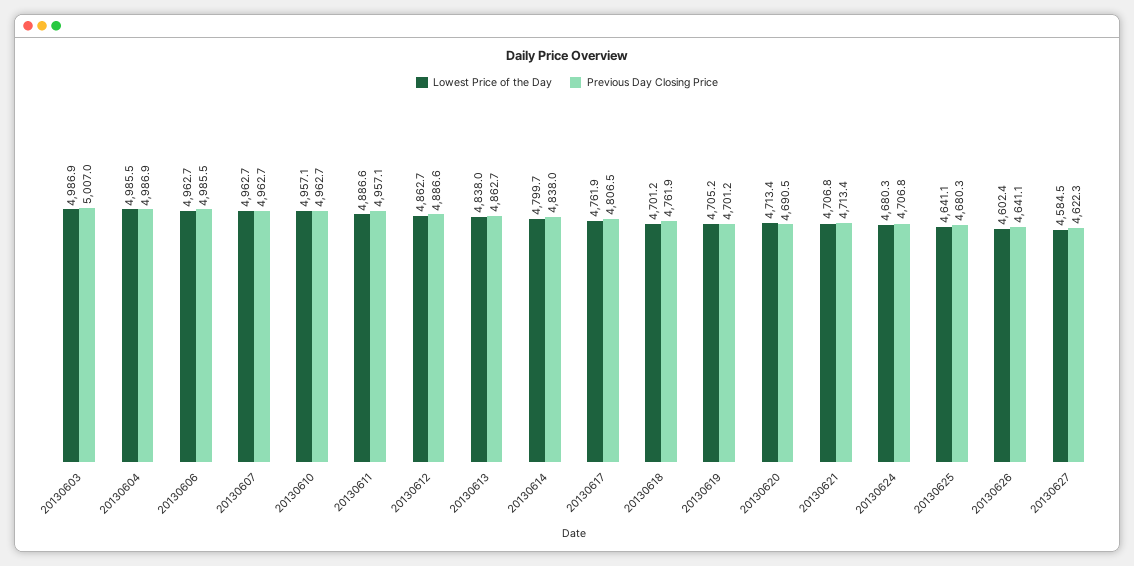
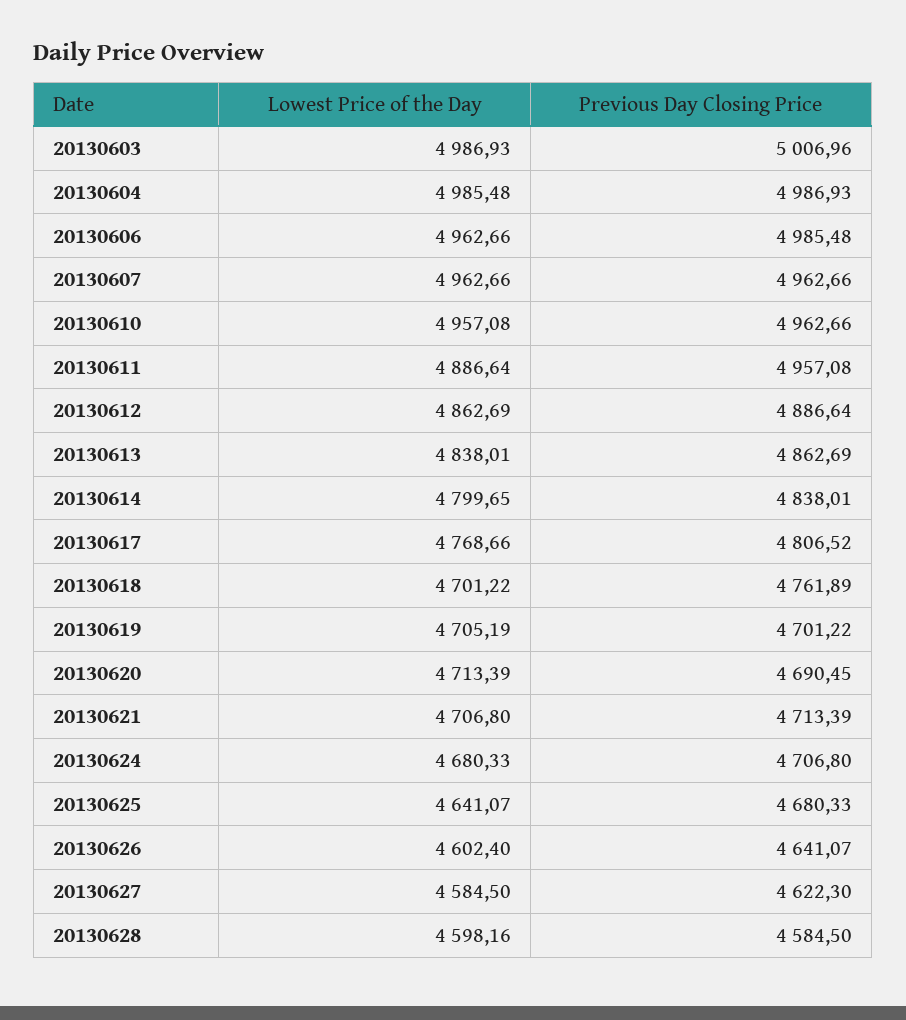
Lowest Price of the Day, 20130617: 4761.9 -> 4768.66
Lowest Price of the Day, 20130628: none -> 4598.16
Previous Day Closing Price, 20130628: none -> 4584.5

